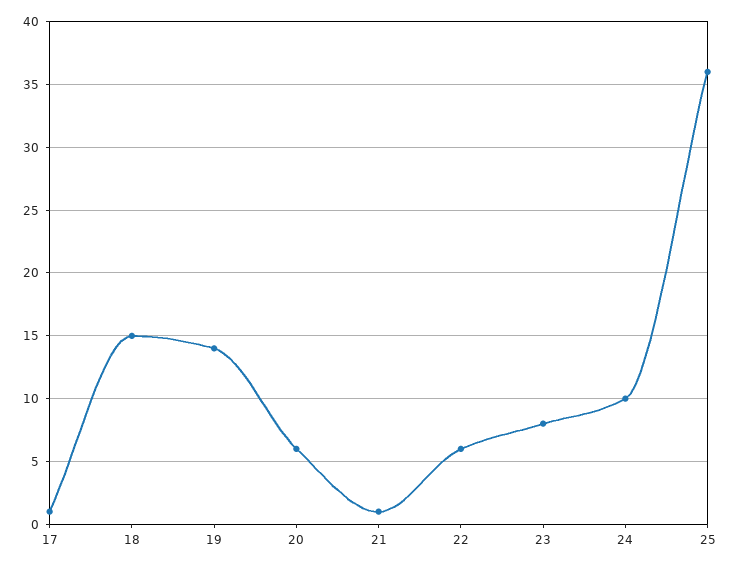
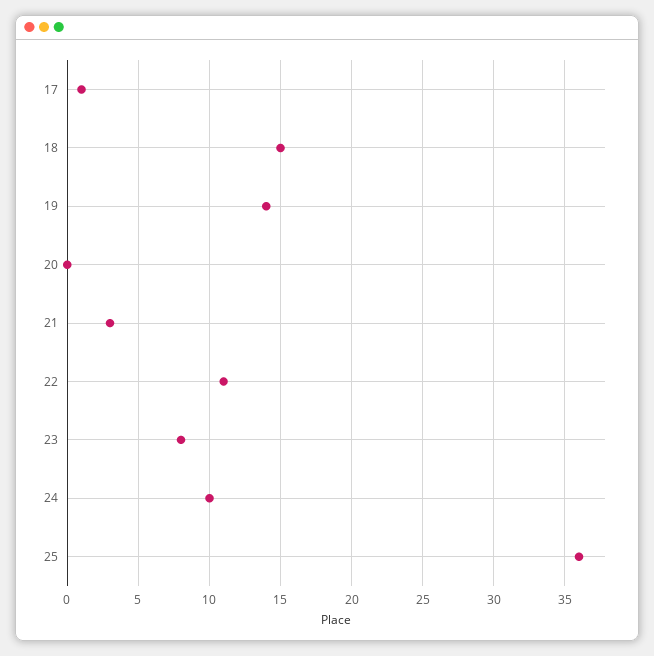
20: 6 -> 0
21: 1 -> 3
22: 6 -> 11

